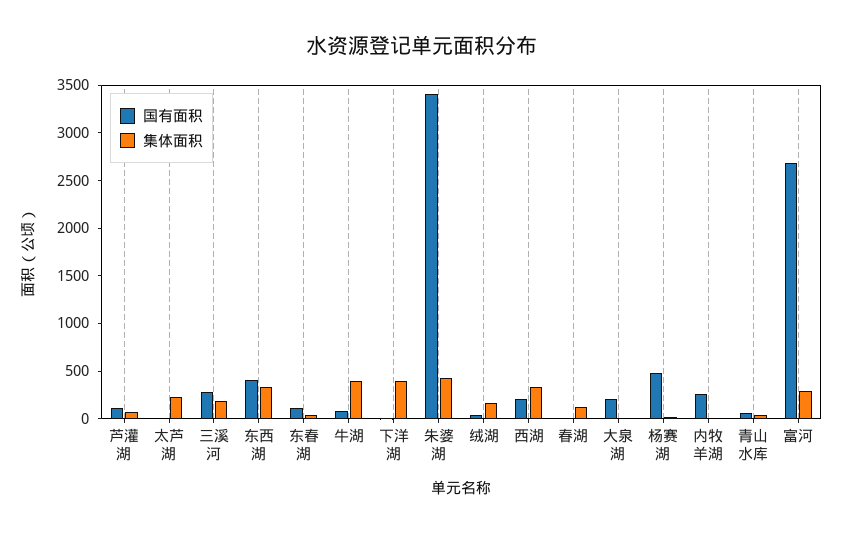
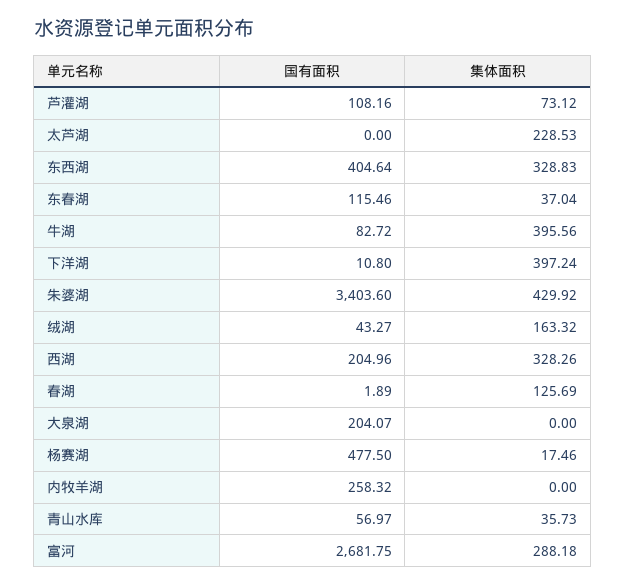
国有面积, 三溪河: 300 -> none
集体面积, 三溪河: 200 -> none

